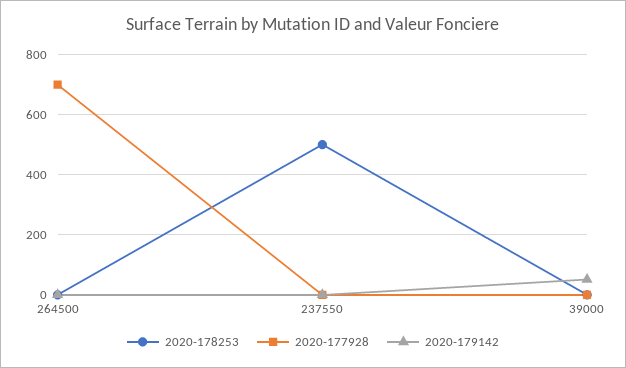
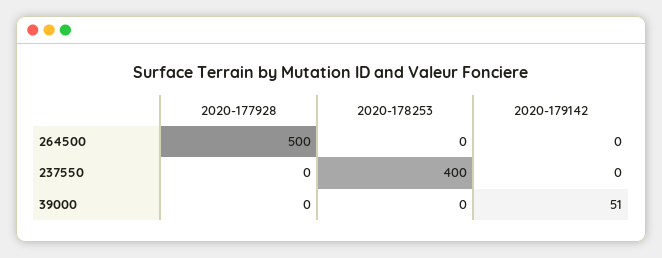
2020-177928, 264500: 700 -> 500
2020-178253, 237550: 500 -> 400

